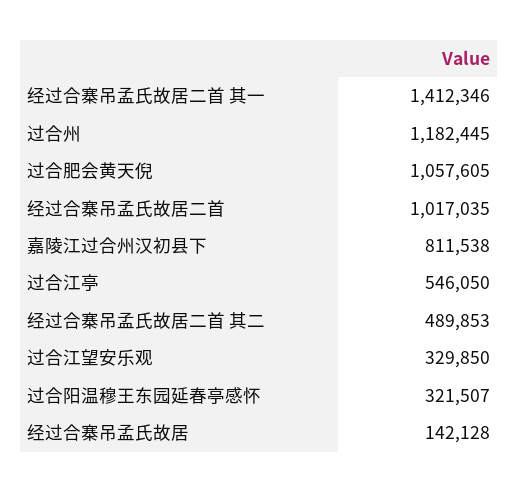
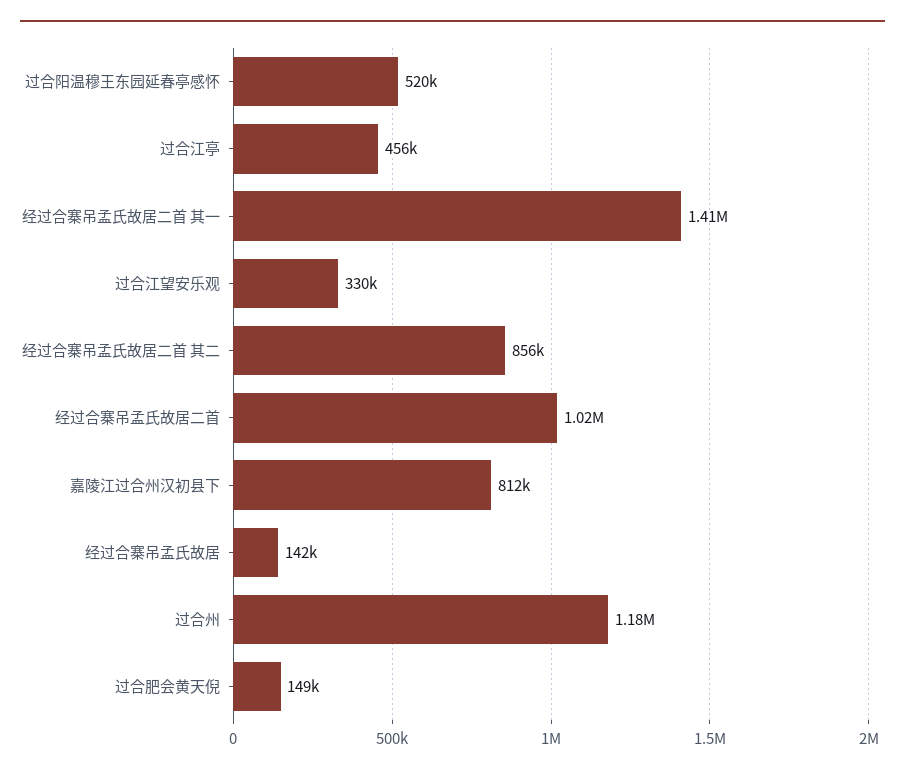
过合肥会黄天倪: 1057605 -> 149000
过合江亭: 546050 -> 456000
经过合寨吊孟氏故居二首 其二: 489853 -> 856000
过合阳温穆王东园延春亭感怀: 321507 -> 520000

